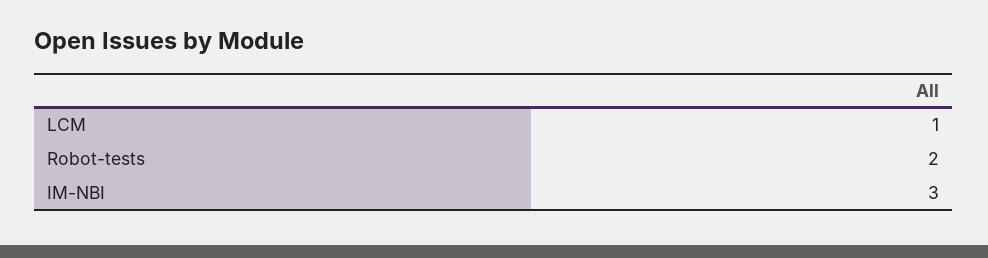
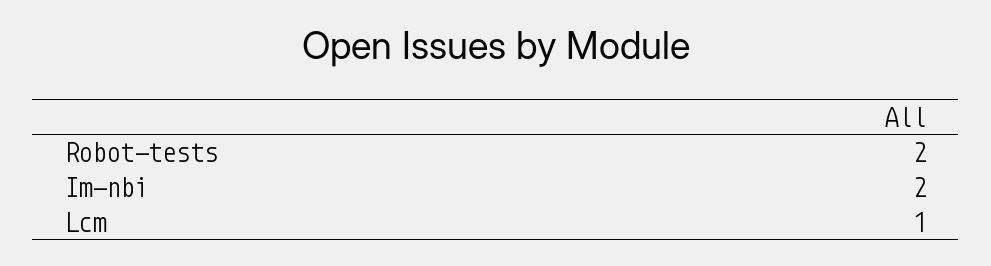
IM-NBI: 3 -> 2

